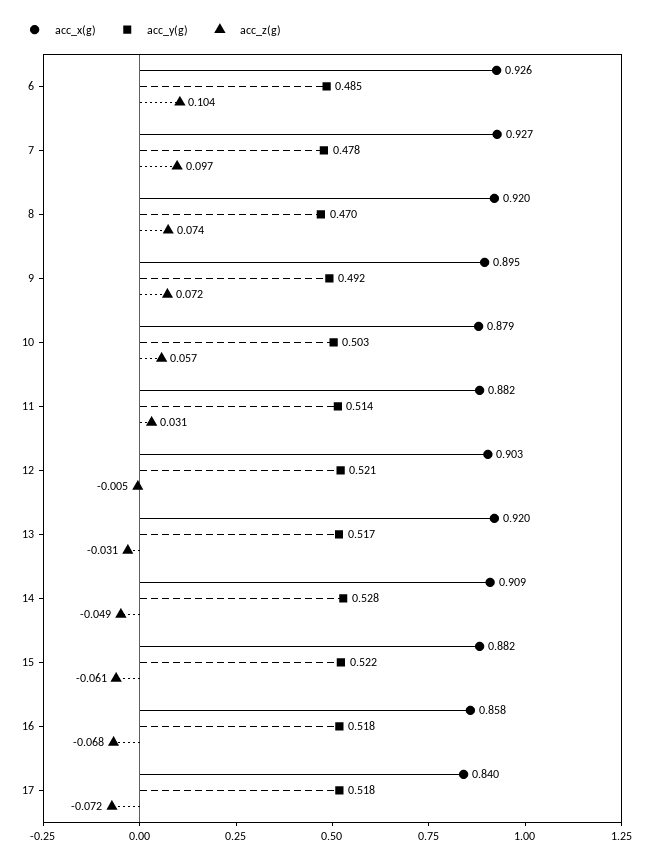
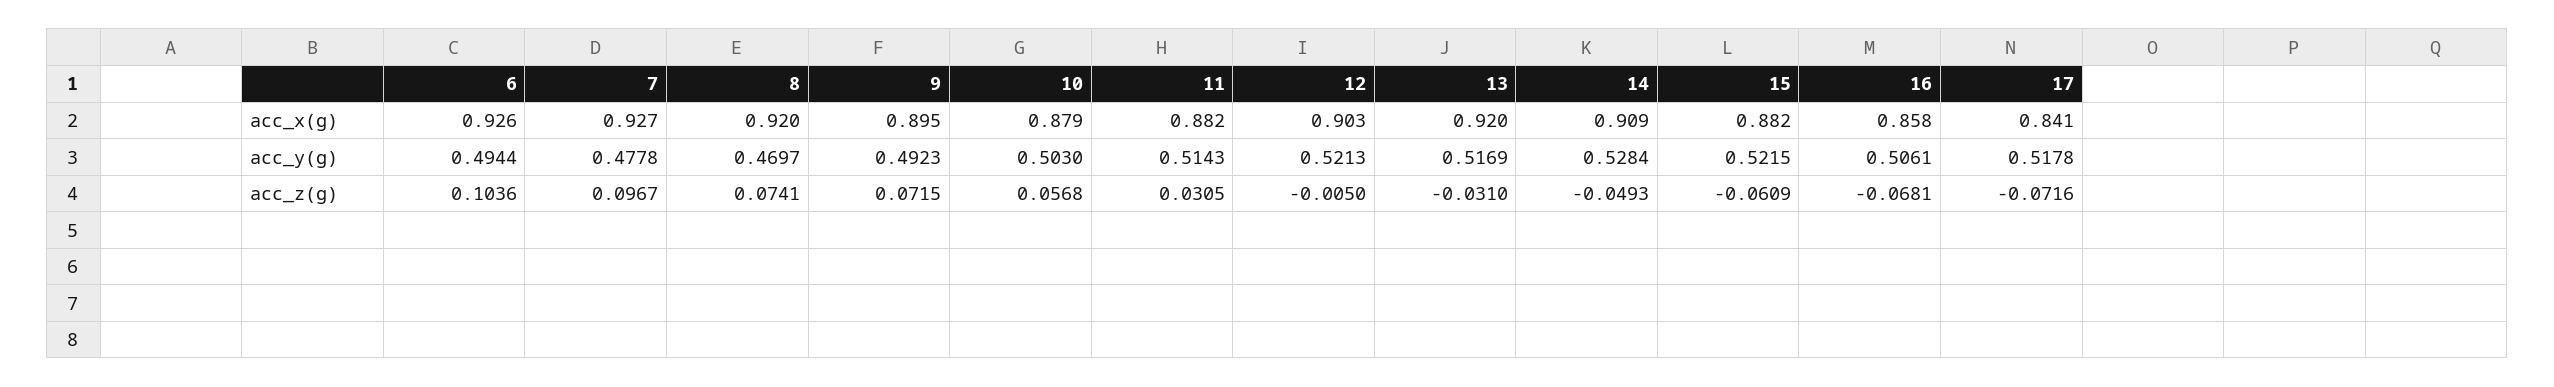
acc_y(g), 6: 0.485 -> 0.4944
acc_y(g), 16: 0.518 -> 0.5061
acc_x(g), 17: 0.84 -> 0.841

